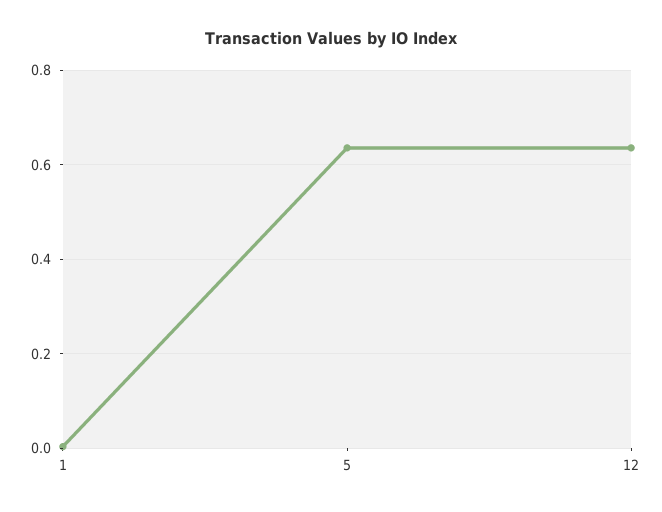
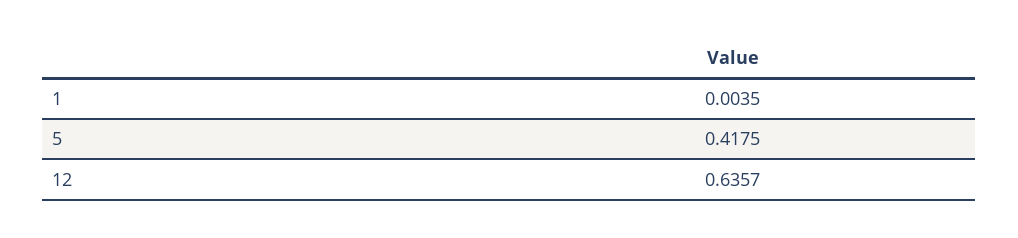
5: 0.64 -> 0.4175

